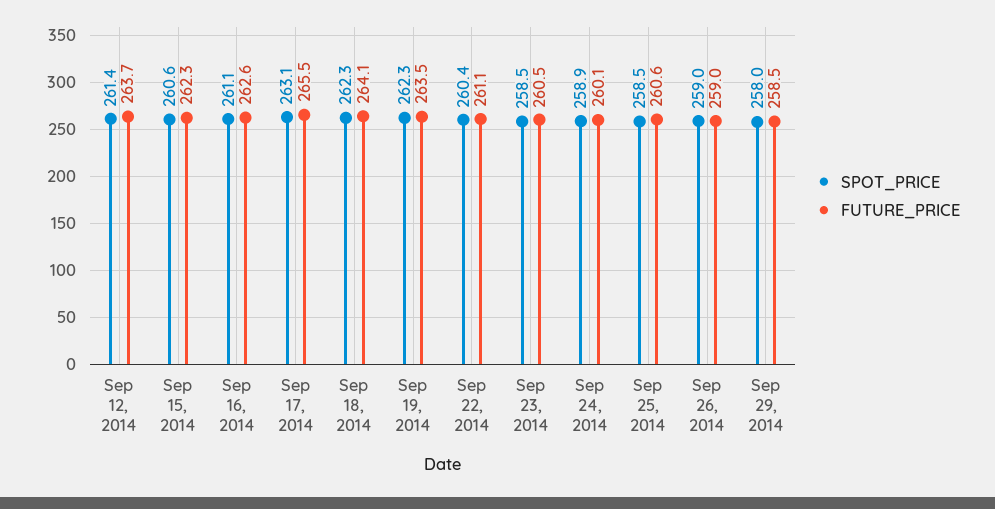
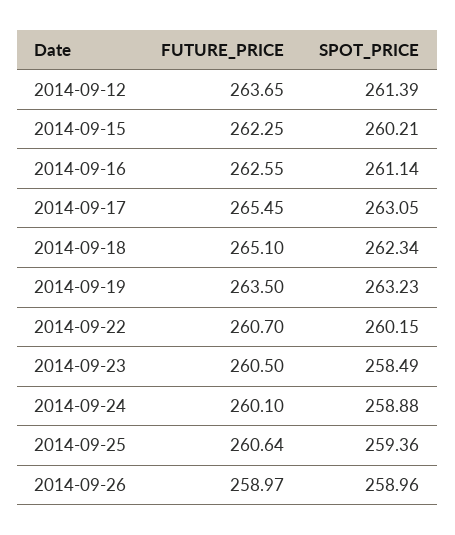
SPOT_PRICE, Sep 15, 2014: 260.6 -> 260.21
FUTURE_PRICE, Sep 18, 2014: 264.1 -> 265.1
SPOT_PRICE, Sep 19, 2014: 262.3 -> 263.23
SPOT_PRICE, Sep 22, 2014: 260.4 -> 260.15
FUTURE_PRICE, Sep 22, 2014: 261.1 -> 260.7
SPOT_PRICE, Sep 25, 2014: 258.5 -> 259.36
SPOT_PRICE, Sep 29, 2014: 258 -> none
FUTURE_PRICE, Sep 29, 2014: 258.5 -> none

